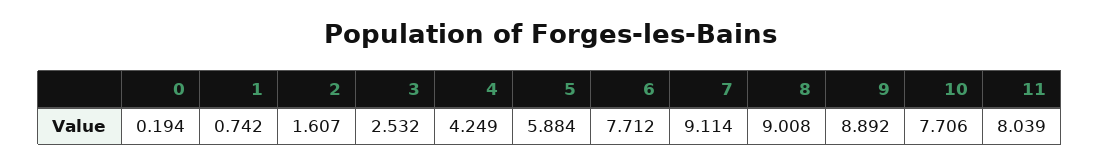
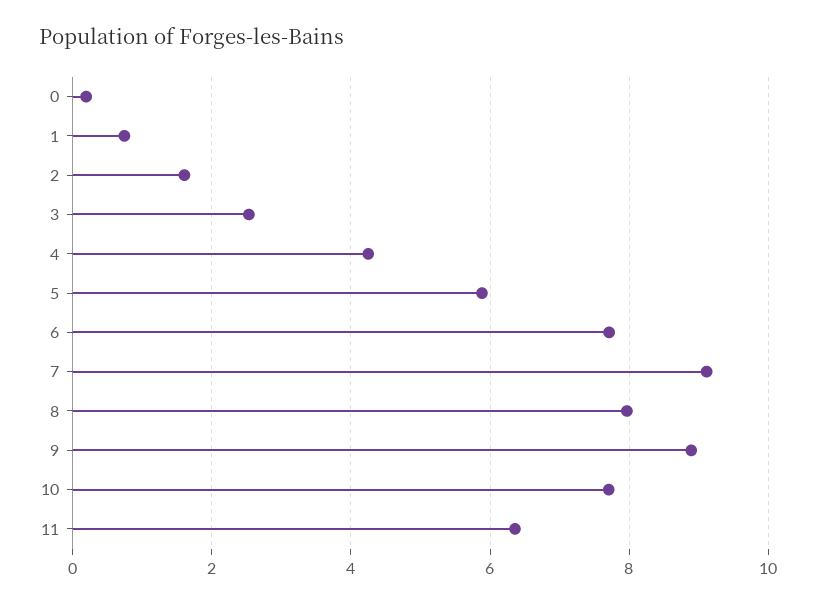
8: 9.008 -> 8
11: 8.039 -> 6.4

